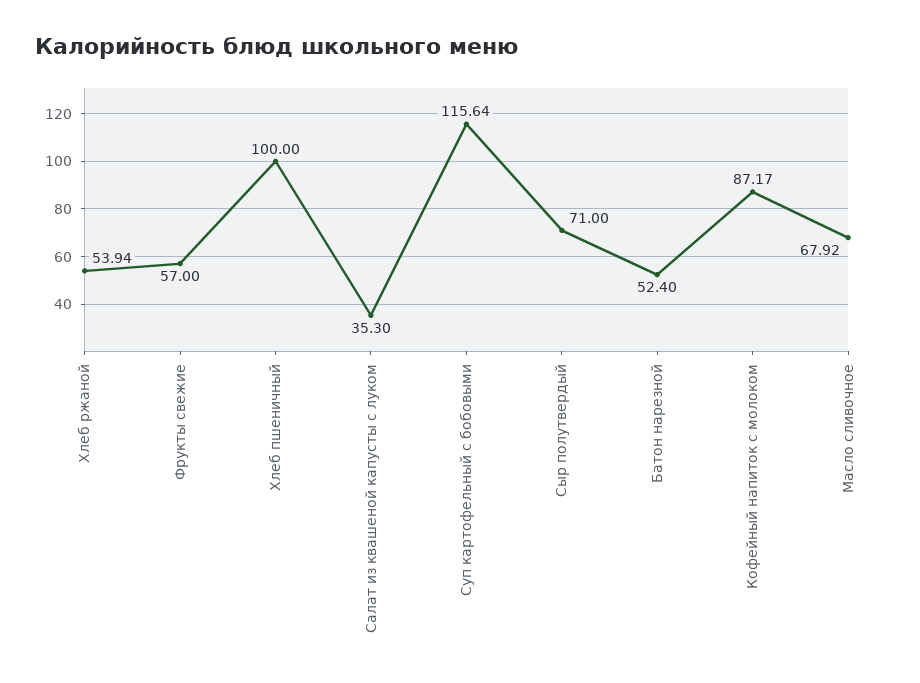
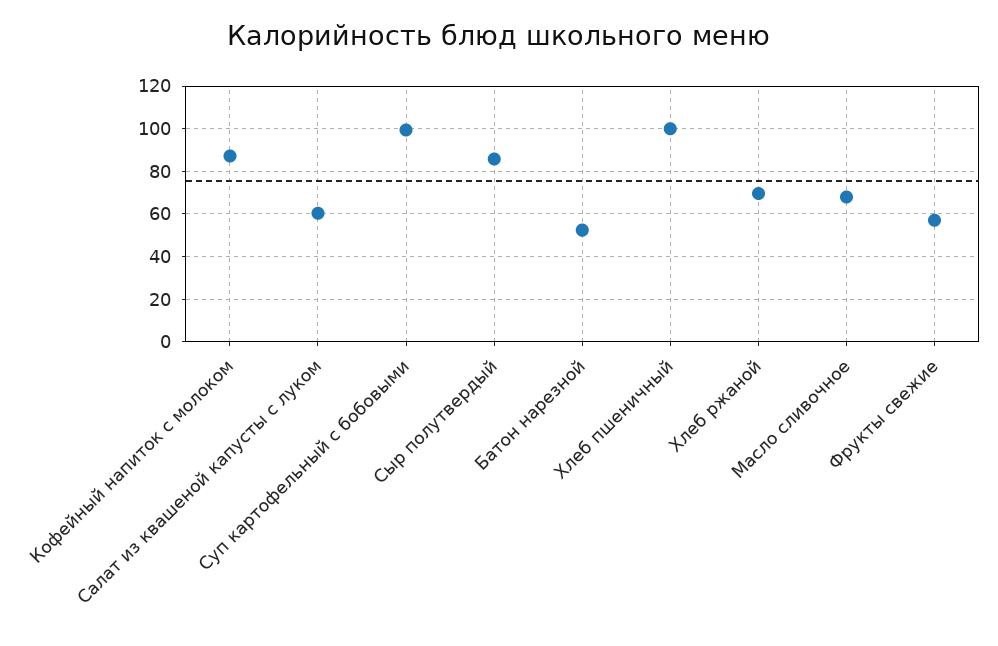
Хлеб ржаной: 53.94 -> 70
Салат из квашеной капусты с луком: 35.3 -> 60
Суп картофельный с бобовыми: 115.64 -> 100
Сыр полутвердый: 71 -> 85

